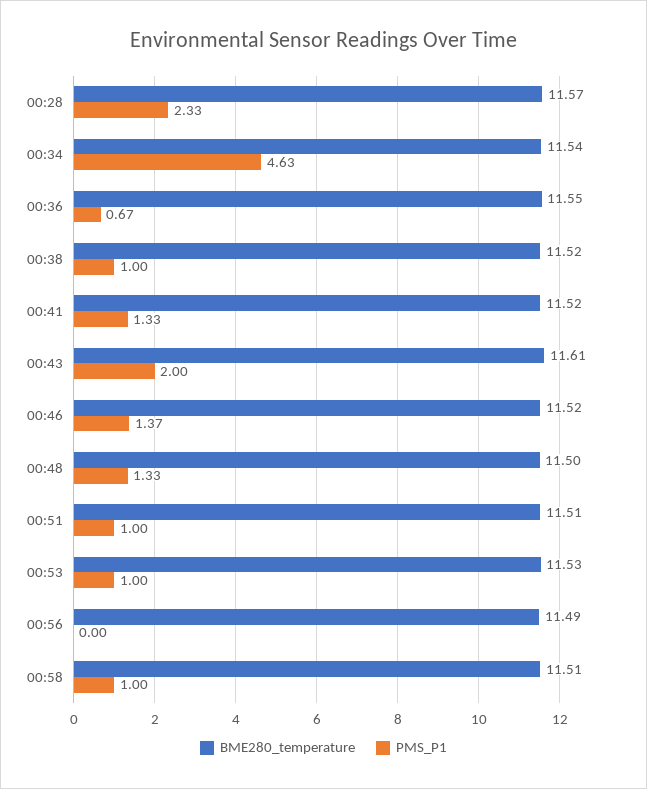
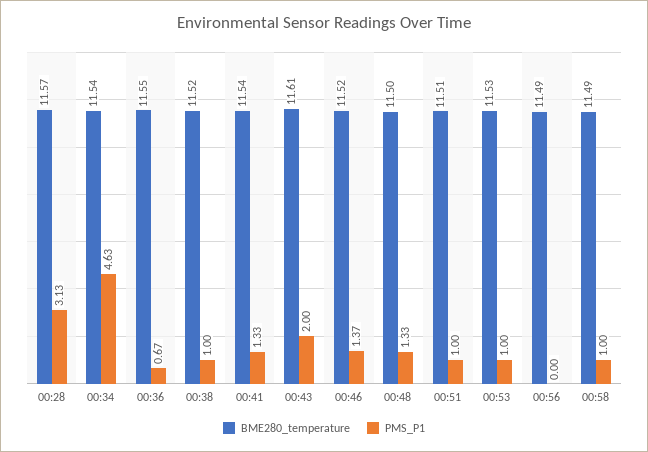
PMS_P1, 00:28: 2.33 -> 3.13
BME280_temperature, 00:41: 11.52 -> 11.54
BME280_temperature, 00:58: 11.51 -> 11.49

